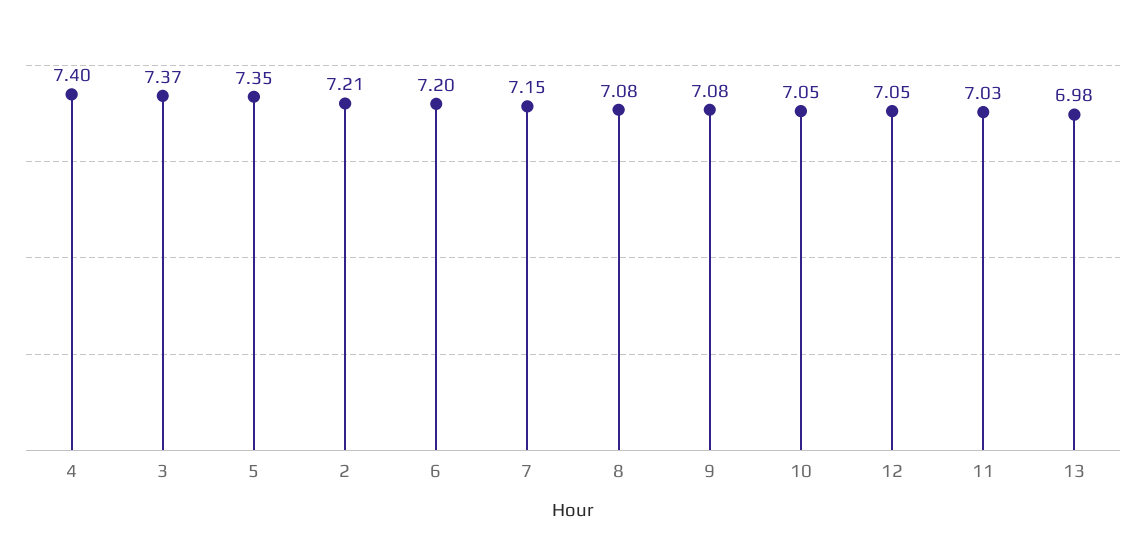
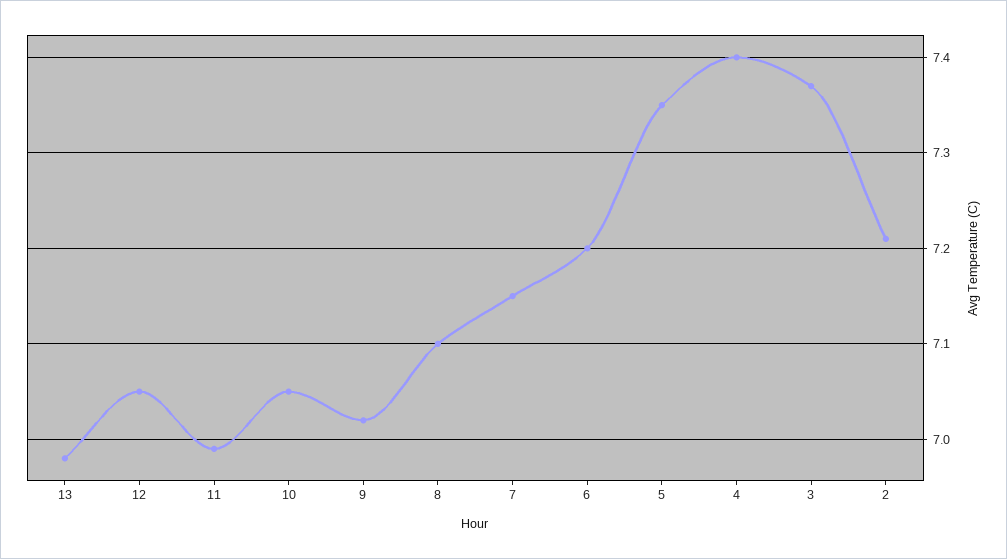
8: 7.08 -> 7.1
9: 7.08 -> 7.02
11: 7.03 -> 6.99

